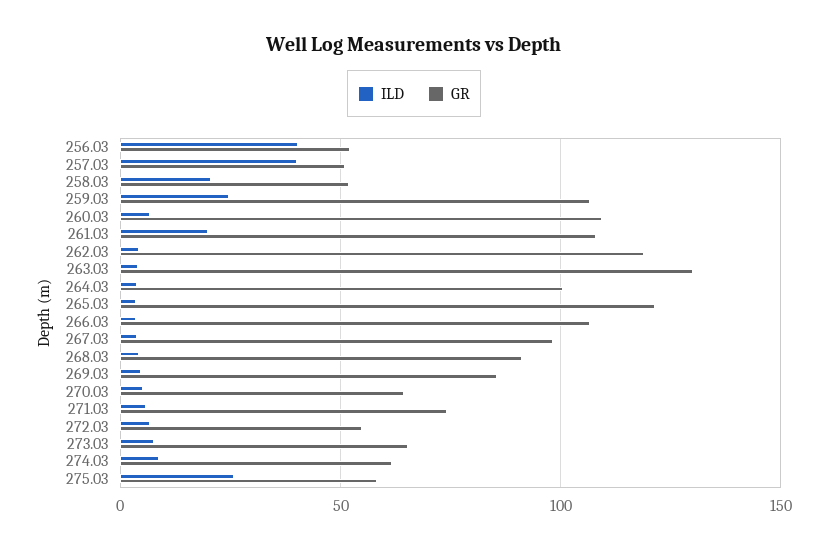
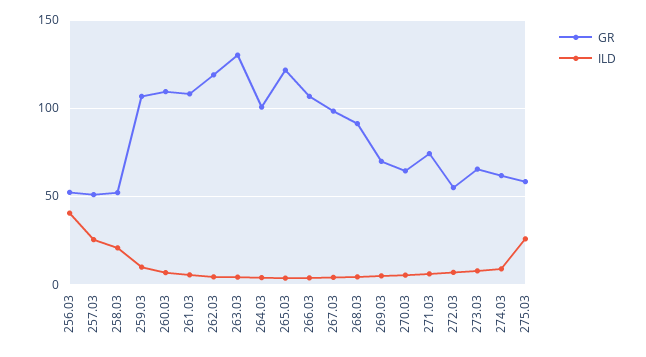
ILD, 257.03: 40 -> 25
ILD, 259.03: 25 -> 10
ILD, 261.03: 20 -> 5
GR, 269.03: 85 -> 70

